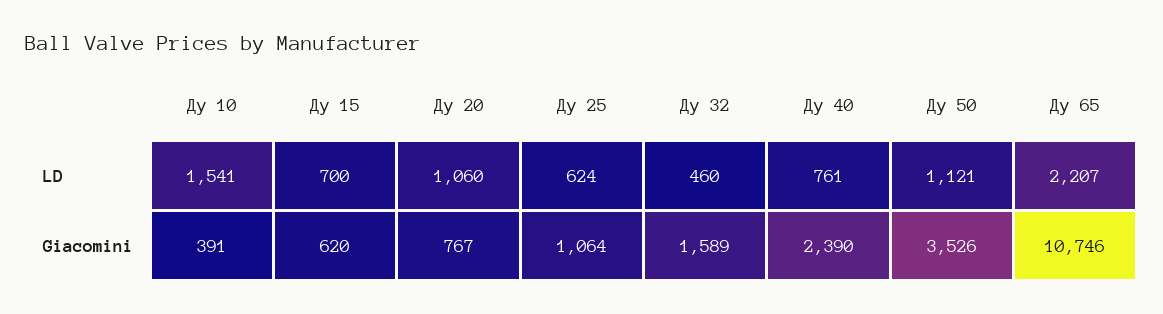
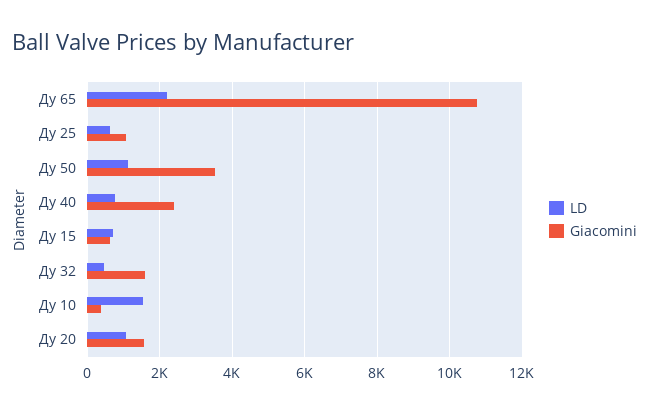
Giacomini, Ду 20: 767 -> 1600

